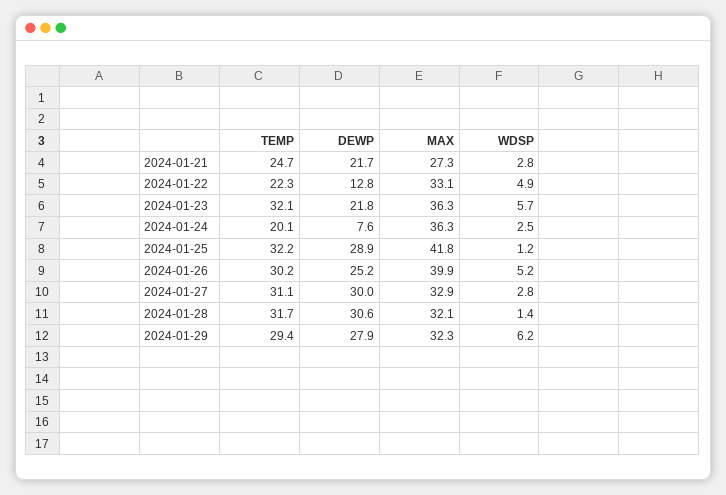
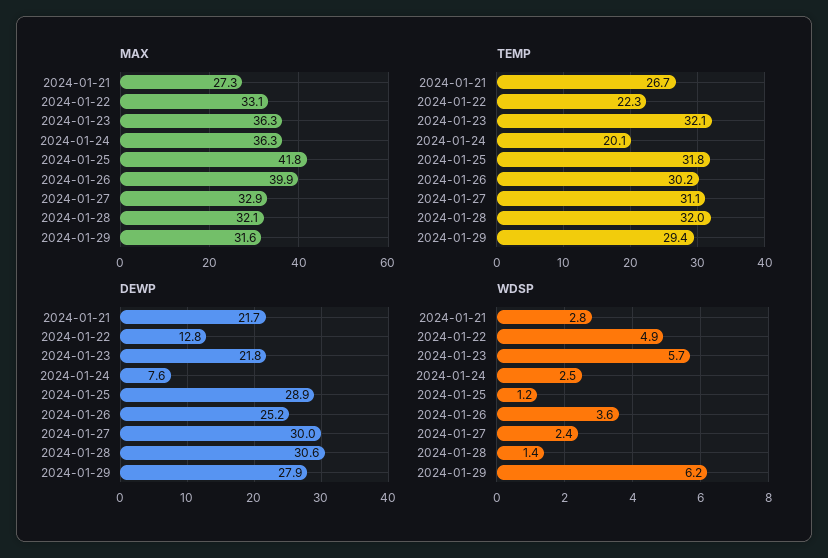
TEMP, 2024-01-21: 24.7 -> 26.7
TEMP, 2024-01-25: 32.2 -> 31.8
WDSP, 2024-01-26: 5.2 -> 3.6
WDSP, 2024-01-27: 2.8 -> 2.4
TEMP, 2024-01-28: 31.7 -> 32
MAX, 2024-01-29: 32.3 -> 31.6

